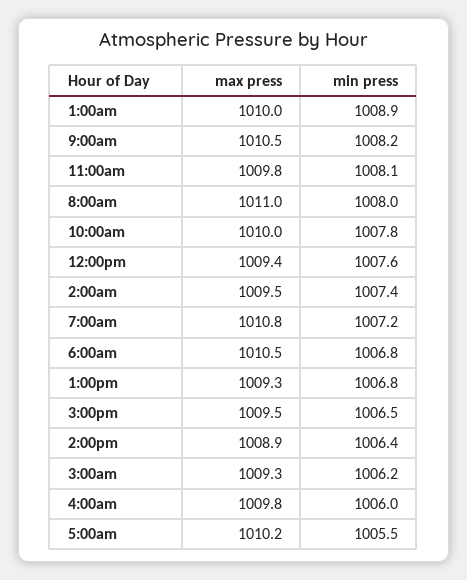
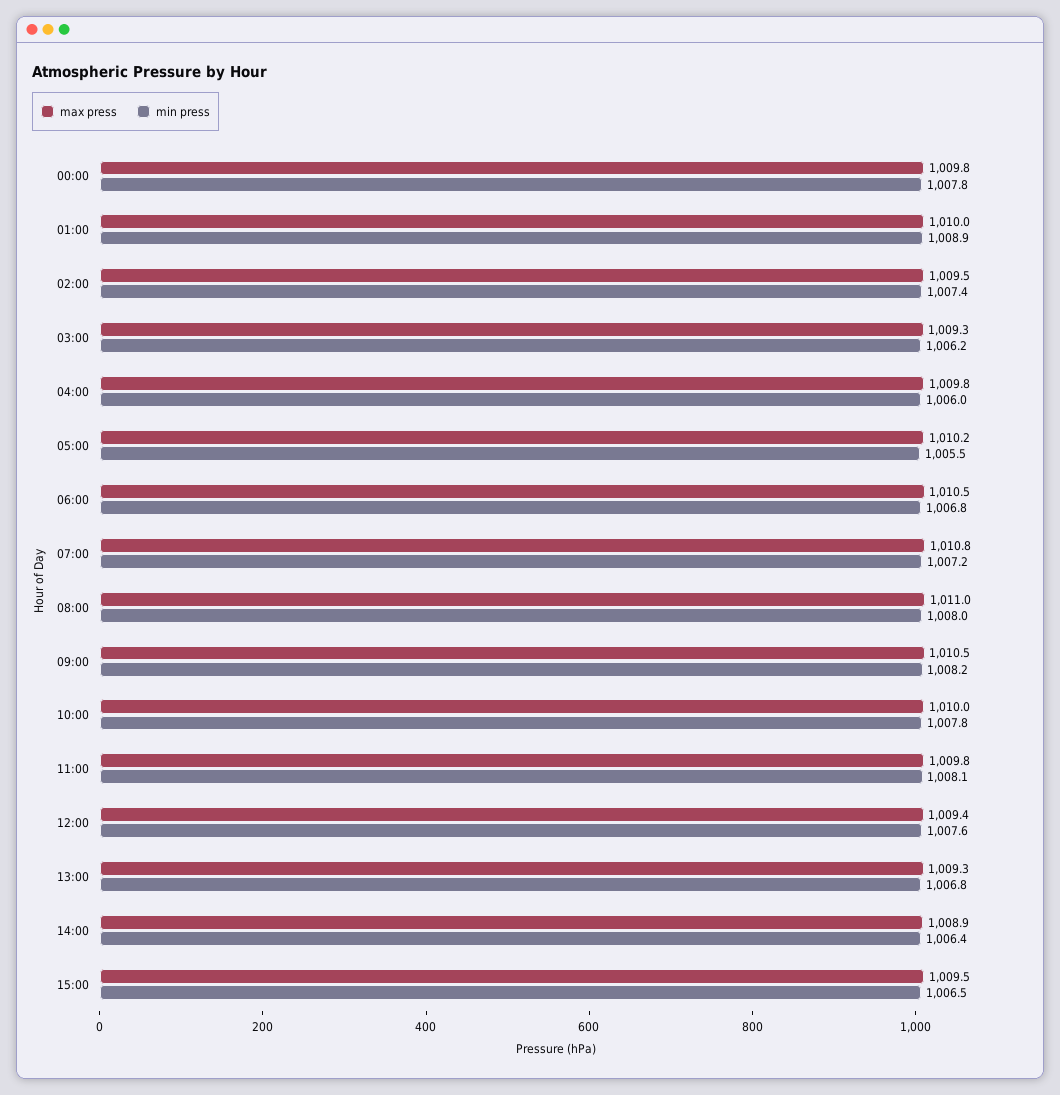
max press, 00:00: none -> 1009.8
min press, 00:00: none -> 1007.8

